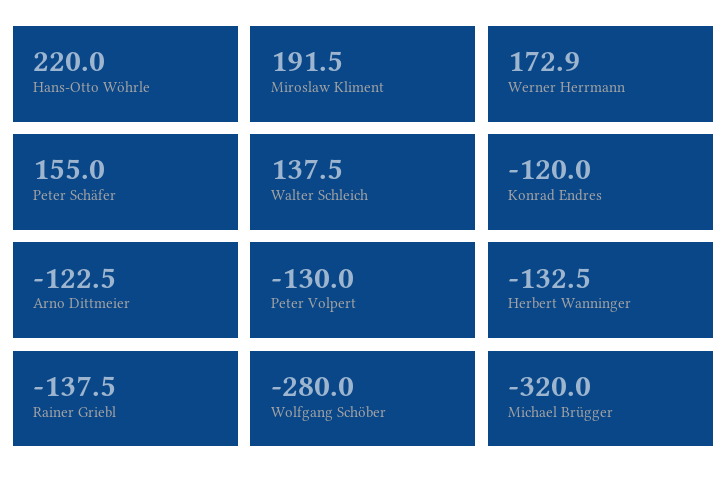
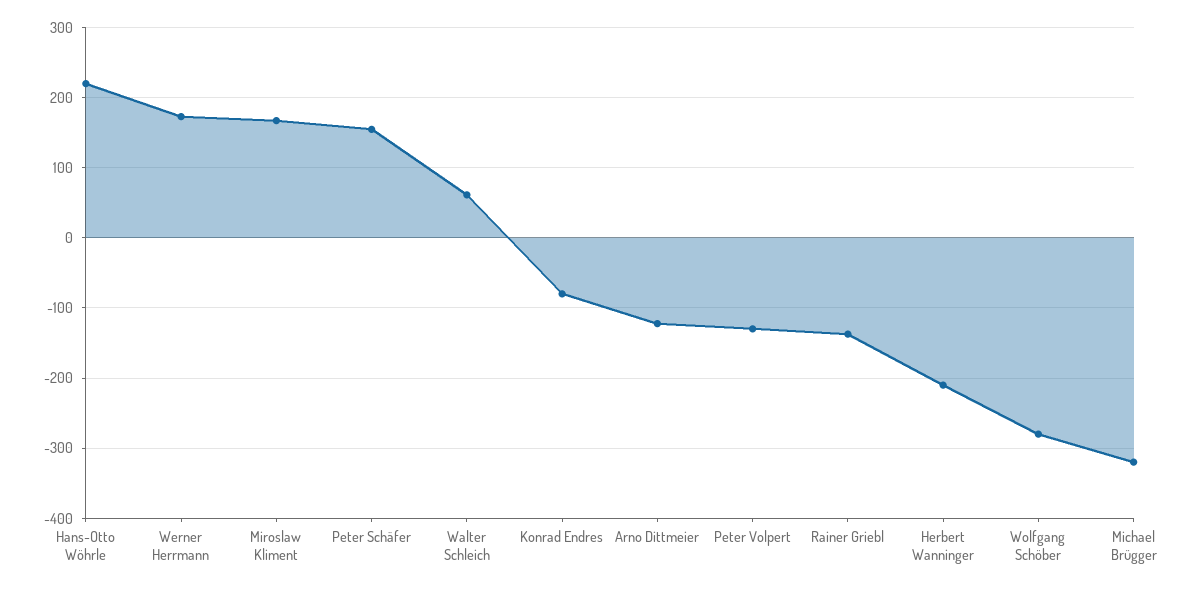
Miroslaw Kliment: 191.5 -> 170
Walter Schleich: 137.5 -> 60
Konrad Endres: -120 -> -80
Herbert Wanninger: -132.5 -> -210

